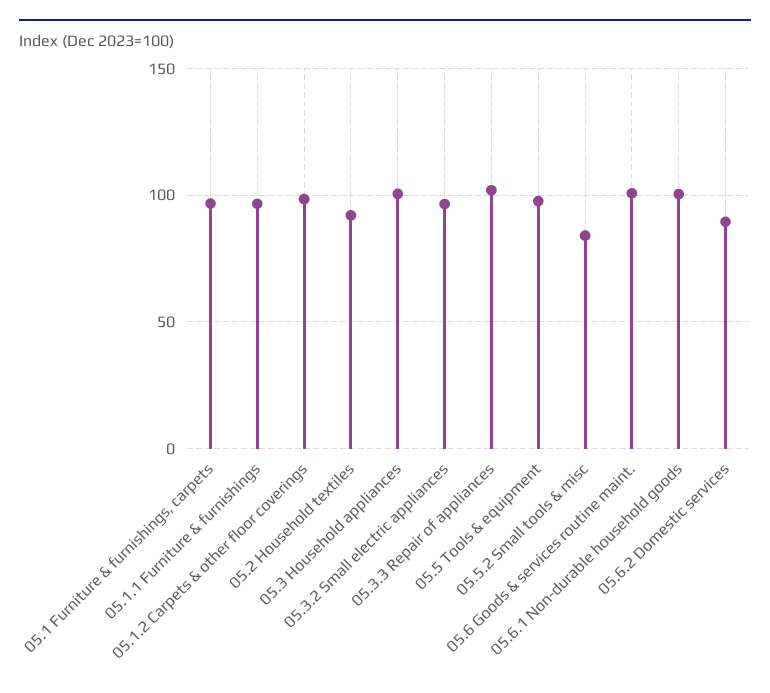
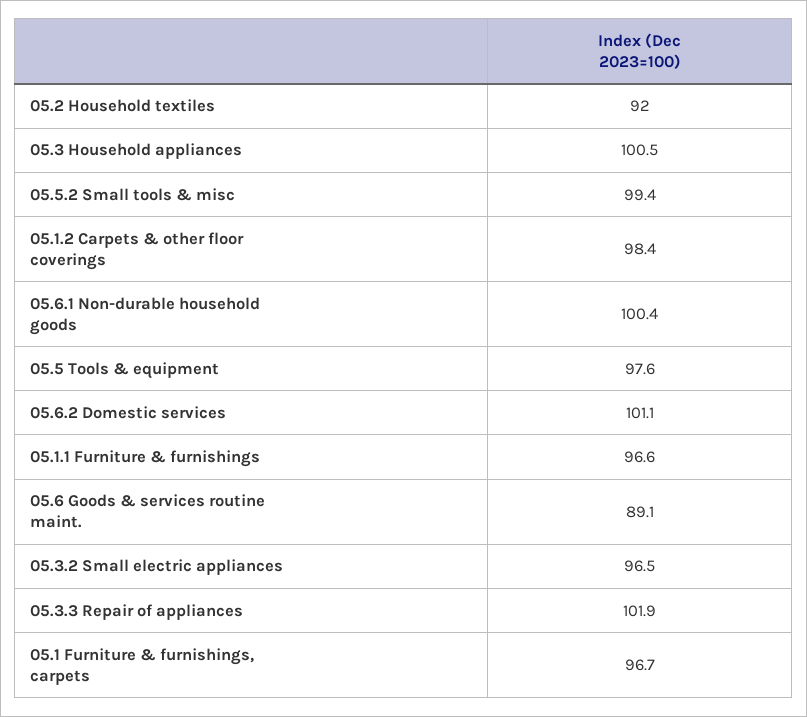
05.5.2 Small tools & misc: 85 -> 99.4
05.6 Goods & services routine maint.: 100 -> 89.1
05.6.2 Domestic services: 90 -> 101.1

